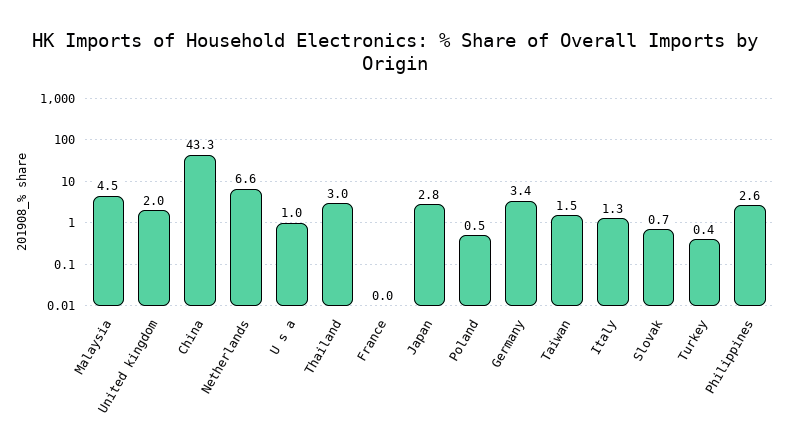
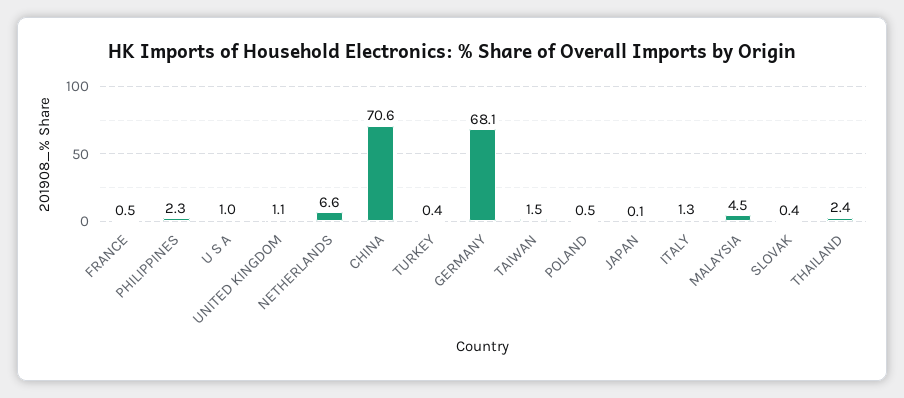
United kingdom: 2 -> 1.1
China: 43.3 -> 70.6
Thailand: 3 -> 2.4
France: 0 -> 0.5
Japan: 2.8 -> 0.1
Germany: 3.4 -> 68.1
Slovak: 0.7 -> 0.4
Philippines: 2.6 -> 2.3

